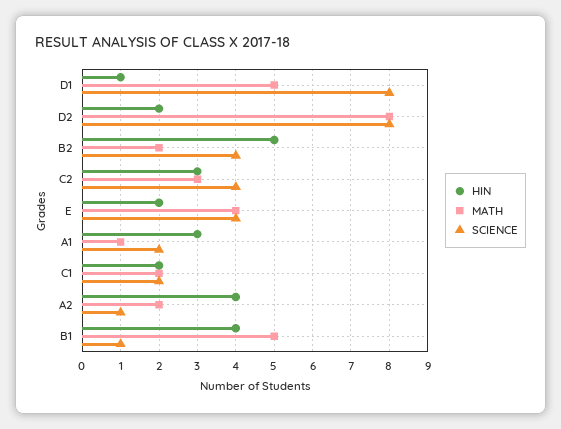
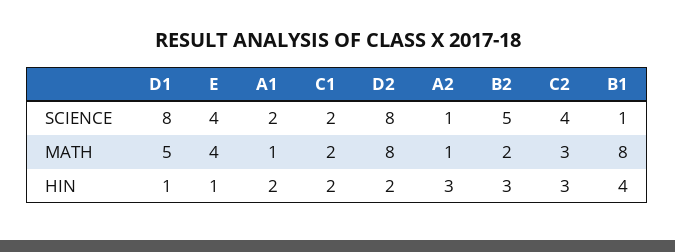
HIN, B2: 5 -> 3
SCIENCE, B2: 4 -> 5
HIN, E: 2 -> 1
HIN, A1: 3 -> 2
HIN, A2: 4 -> 3
MATH, A2: 2 -> 1
MATH, B1: 5 -> 8

